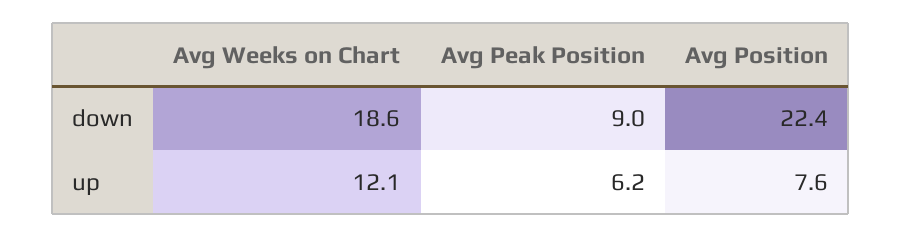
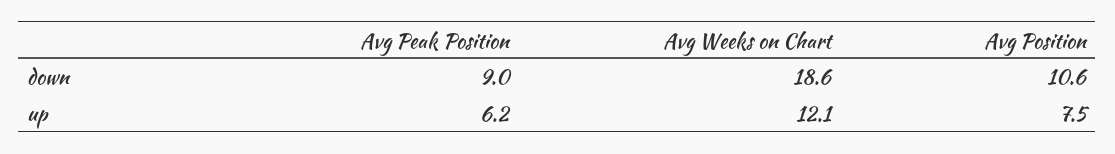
Avg Position, down: 22.4 -> 10.6
Avg Position, up: 7.6 -> 7.5

